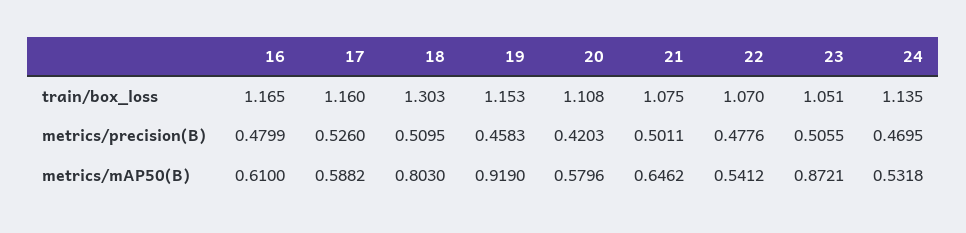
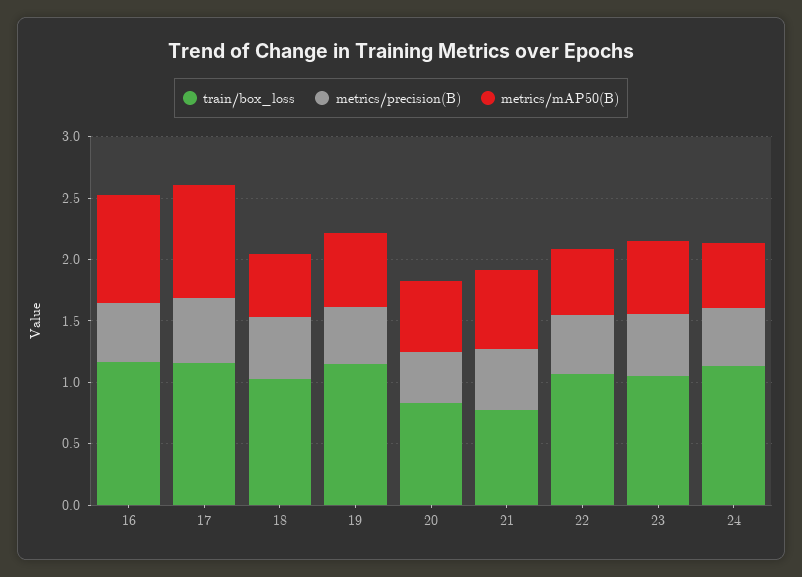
train/box_loss, 18: 1.303 -> 1
train/box_loss, 20: 1.108 -> 0.8
train/box_loss, 21: 1.075 -> 0.8
metrics/mAP50(B), 16: 0.61 -> 0.9
metrics/mAP50(B), 17: 0.5882 -> 0.9
metrics/mAP50(B), 18: 0.803 -> 0.5
metrics/mAP50(B), 19: 0.919 -> 0.6
metrics/mAP50(B), 23: 0.8721 -> 0.6

